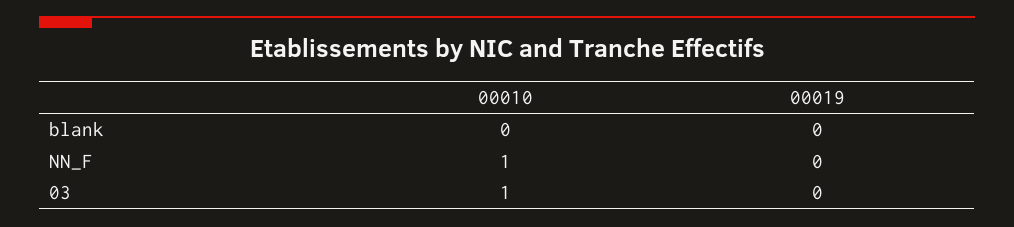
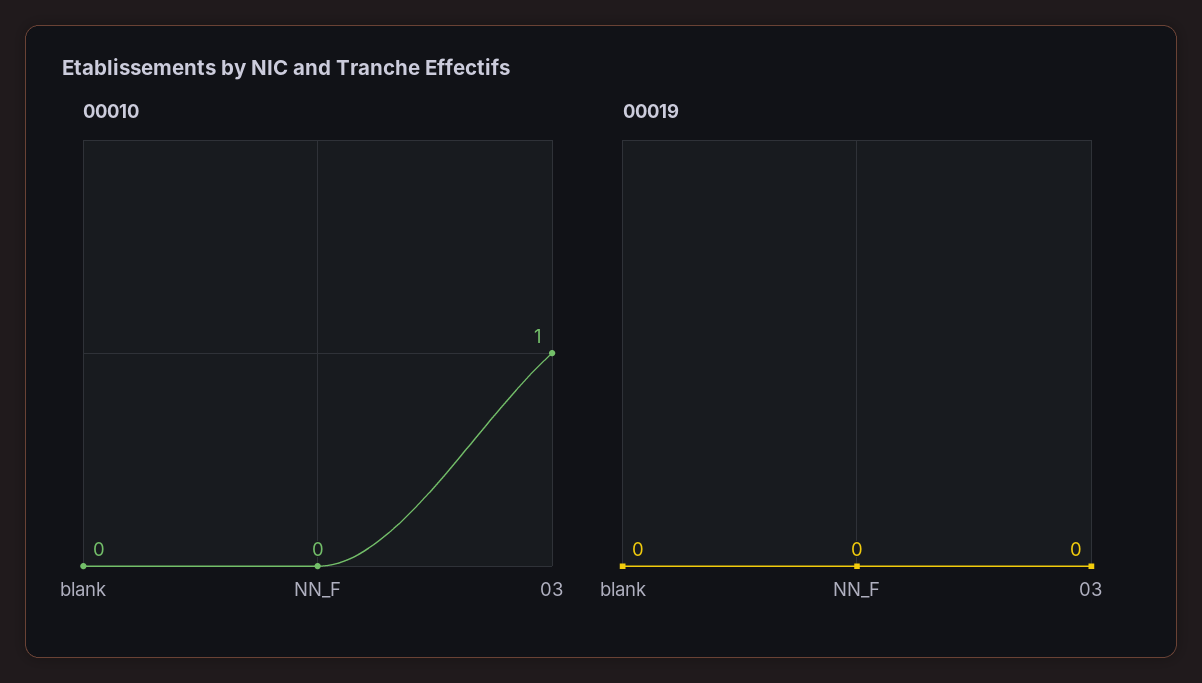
00010, NN_F: 1 -> 0

